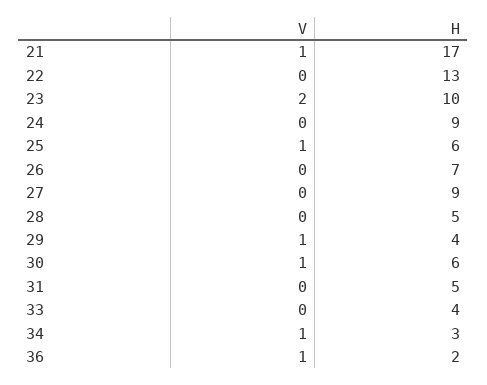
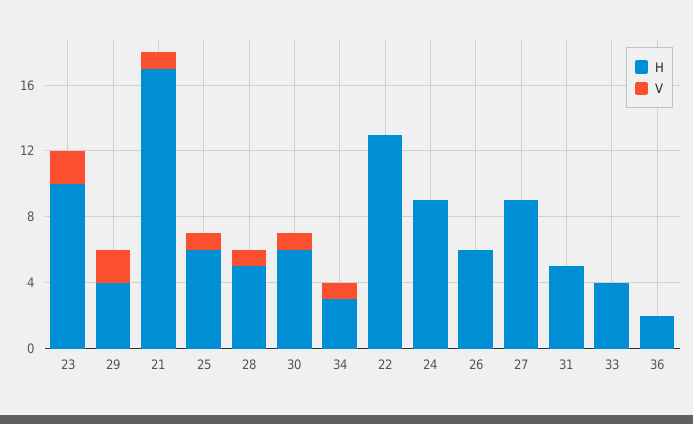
H, 26: 7 -> 6
V, 28: 0 -> 1
V, 29: 1 -> 2
V, 36: 1 -> 0

